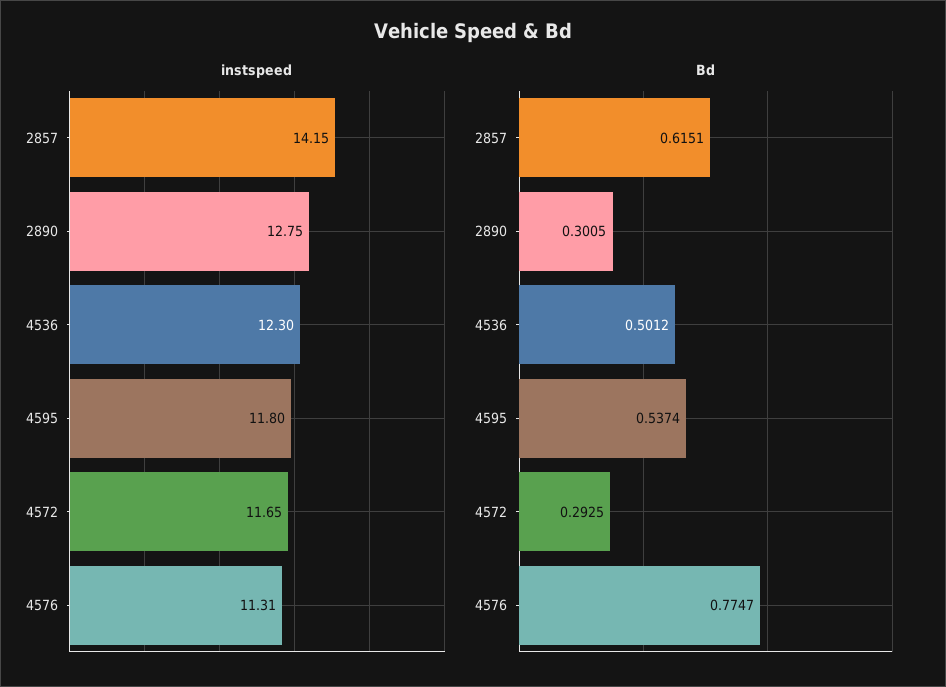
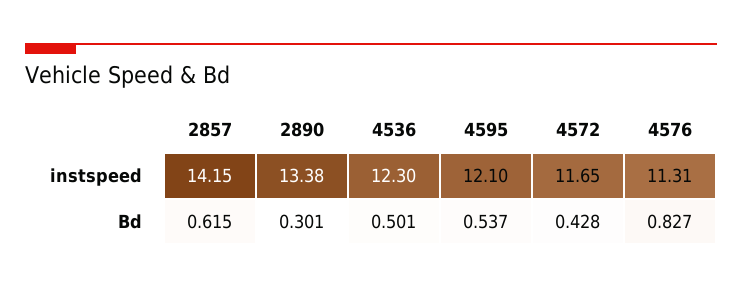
instspeed, 2890: 12.75 -> 13.38
instspeed, 4595: 11.8 -> 12.1
Bd, 4572: 0.2925 -> 0.428
Bd, 4576: 0.7747 -> 0.827

